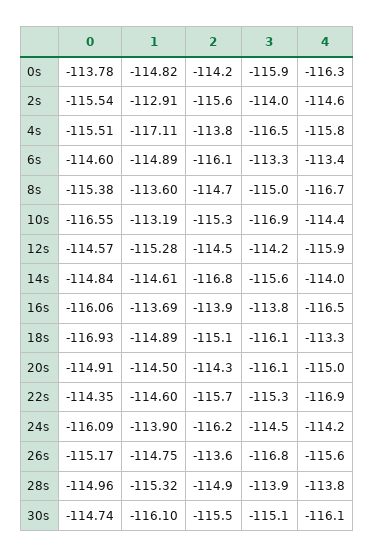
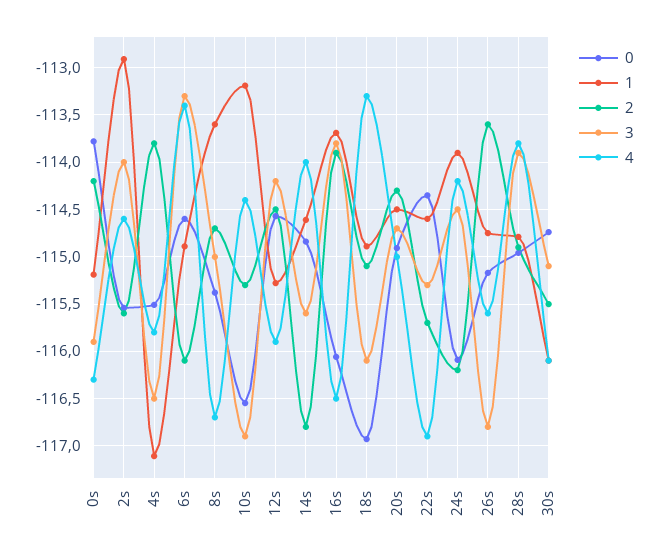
1, 0s: -114.82 -> -115.2
3, 20s: -116.1 -> -114.7
1, 28s: -115.32 -> -114.8

